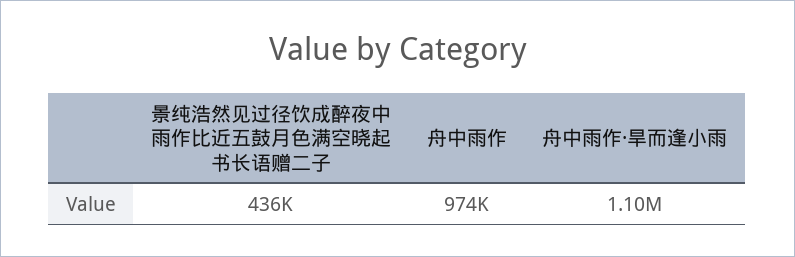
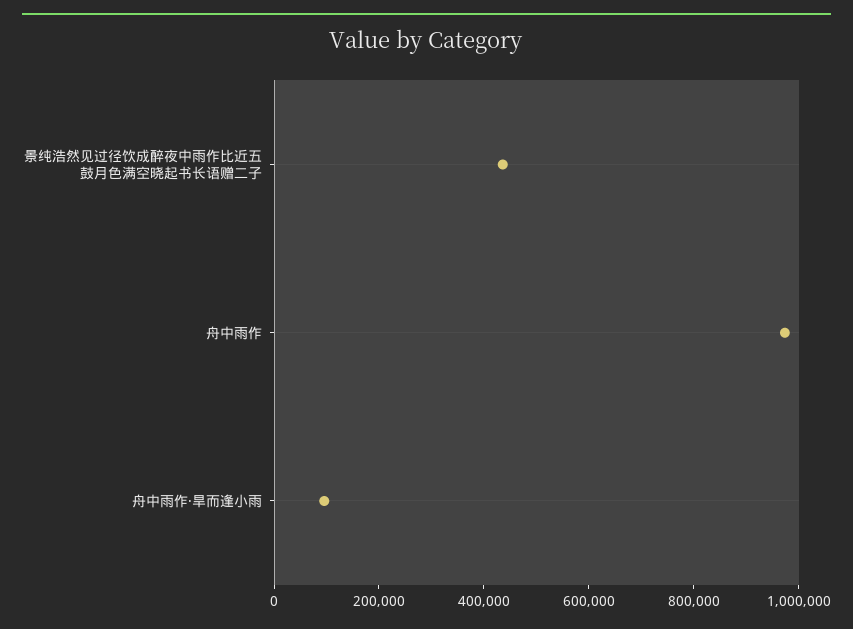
舟中雨作·旱而逢小雨: 1100000 -> 100000

